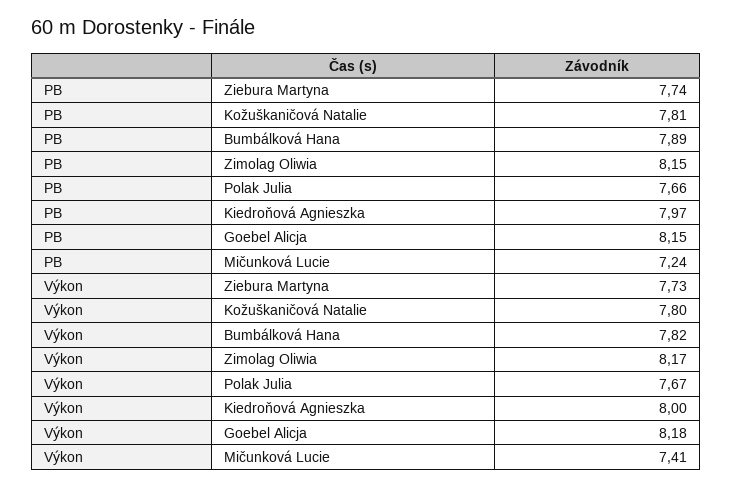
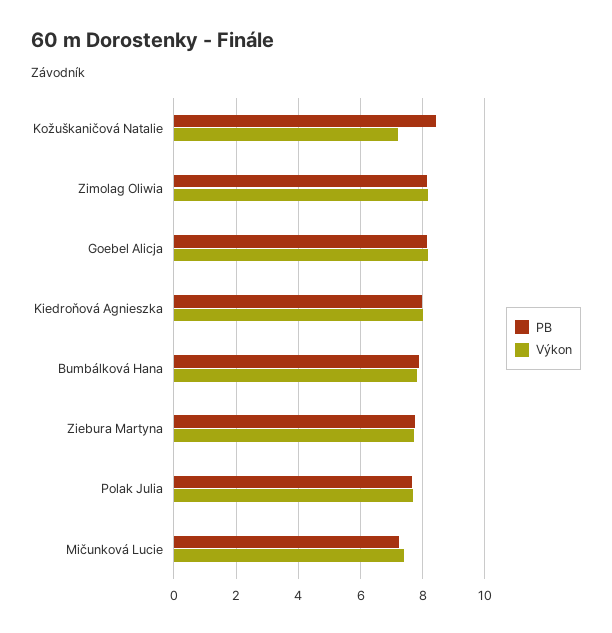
PB, Kožuškaničová Natalie: 7.81 -> 8.4
Výkon, Kožuškaničová Natalie: 7.8 -> 7.2

